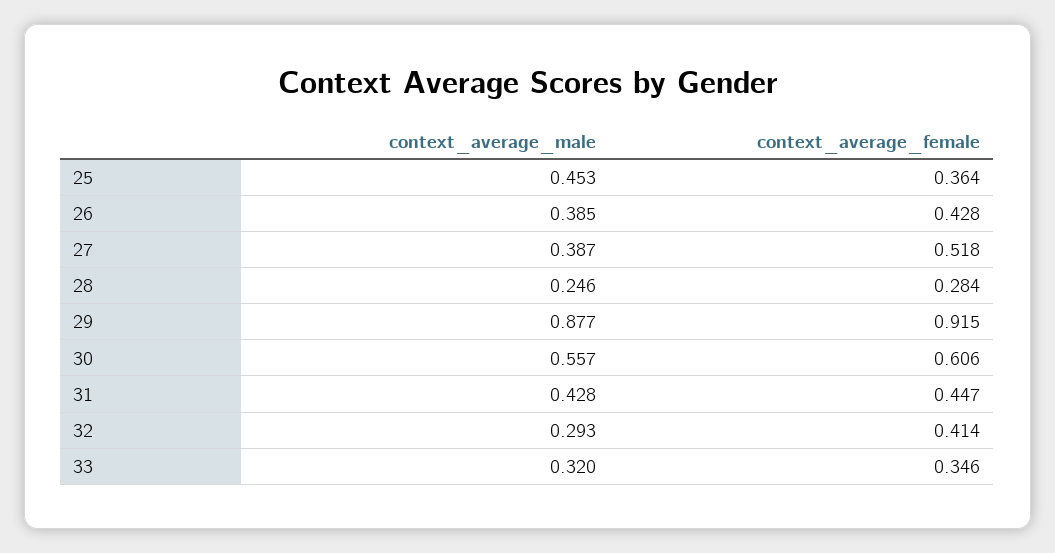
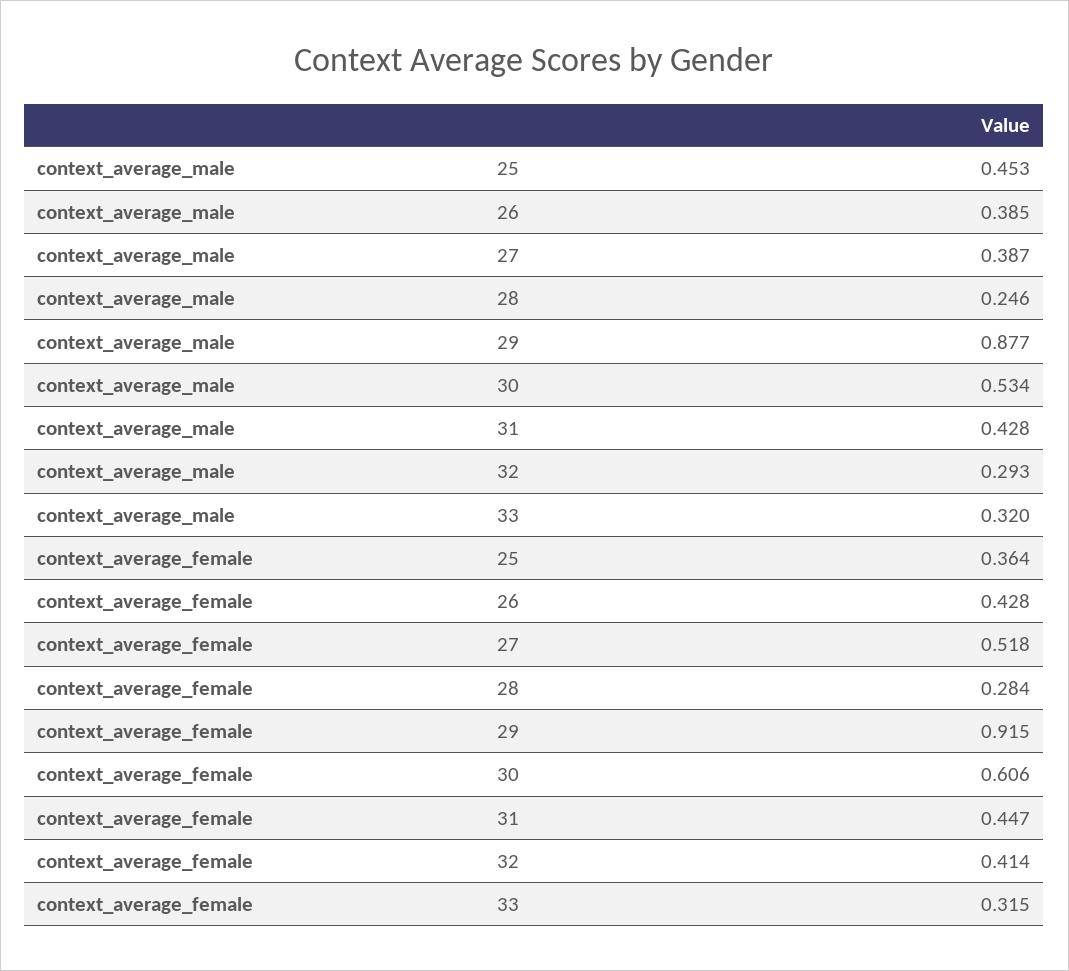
context_average_male, 30: 0.557 -> 0.534
context_average_female, 33: 0.346 -> 0.315

